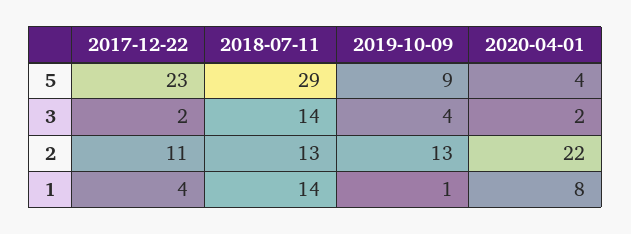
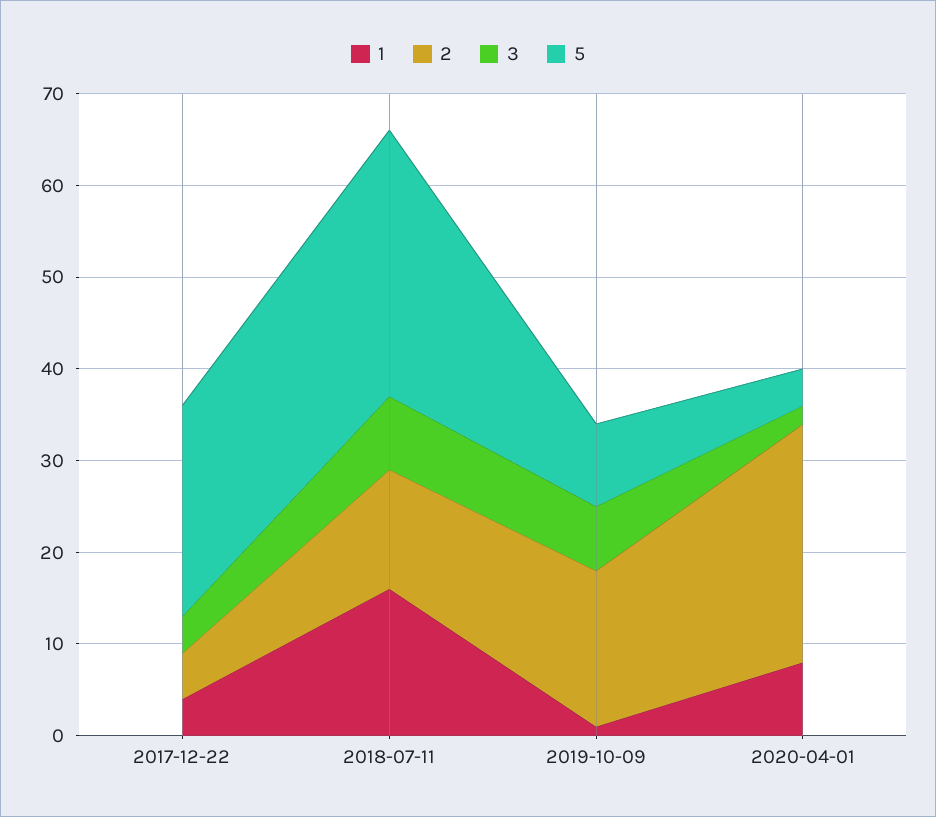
3, 2017-12-22: 2 -> 4
3, 2018-07-11: 14 -> 8
3, 2019-10-09: 4 -> 7
2, 2017-12-22: 11 -> 5
2, 2019-10-09: 13 -> 17
2, 2020-04-01: 22 -> 26
1, 2018-07-11: 14 -> 16

